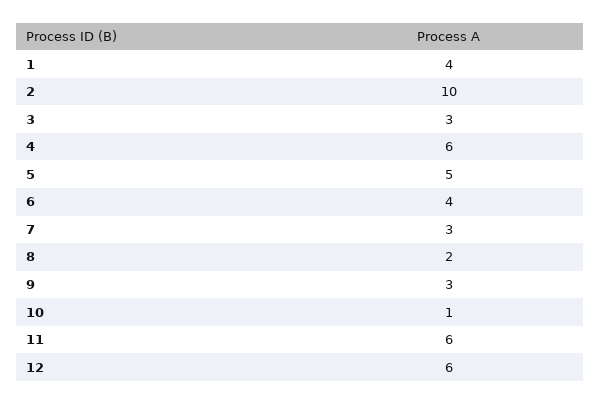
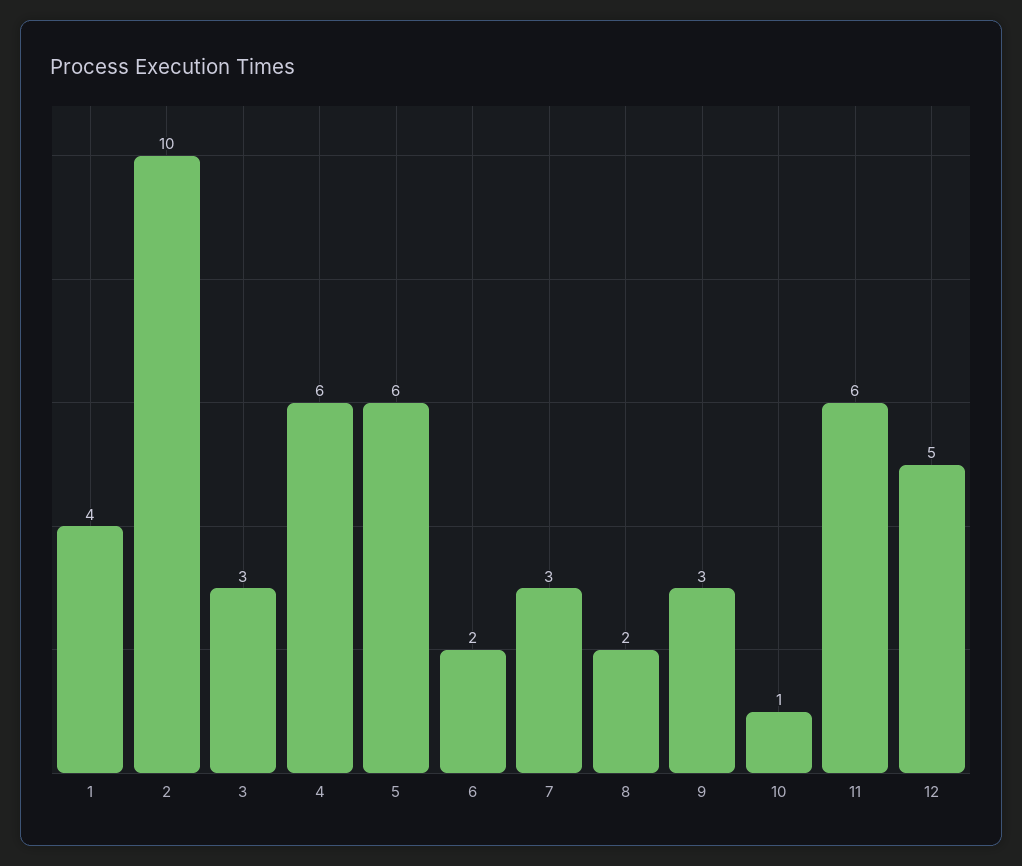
5: 5 -> 6
6: 4 -> 2
12: 6 -> 5

